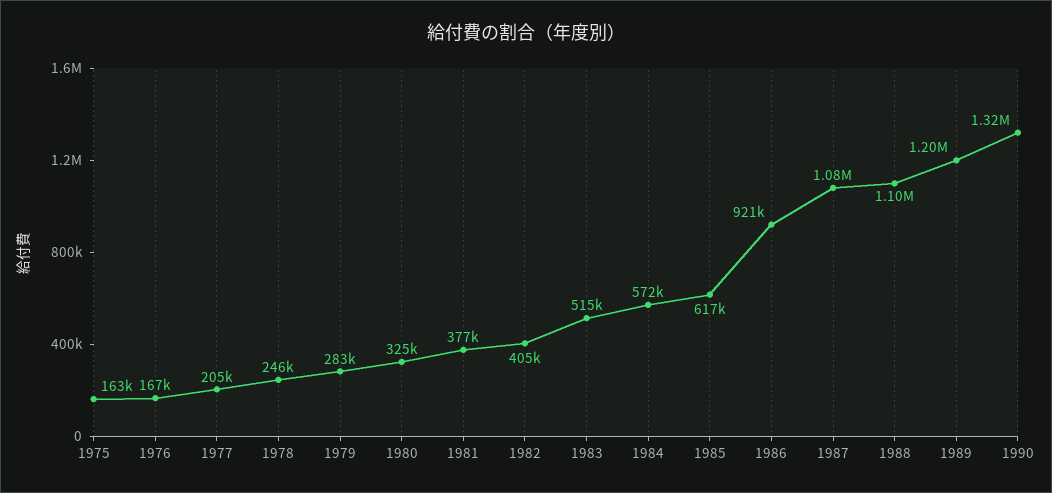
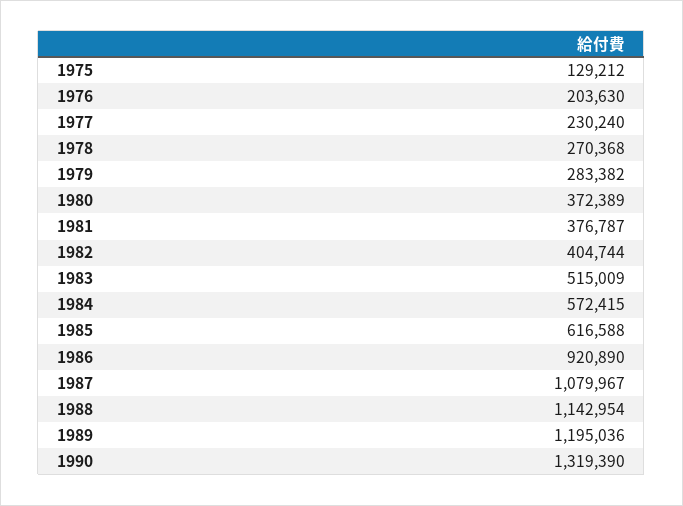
1975: 163000 -> 129212
1976: 167000 -> 203630
1977: 205000 -> 230240
1978: 246000 -> 270368
1980: 325000 -> 372389
1988: 1100000 -> 1142954

